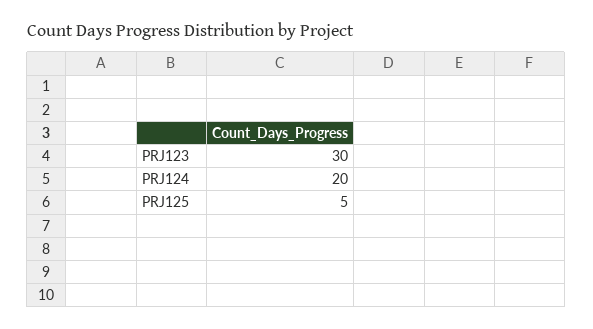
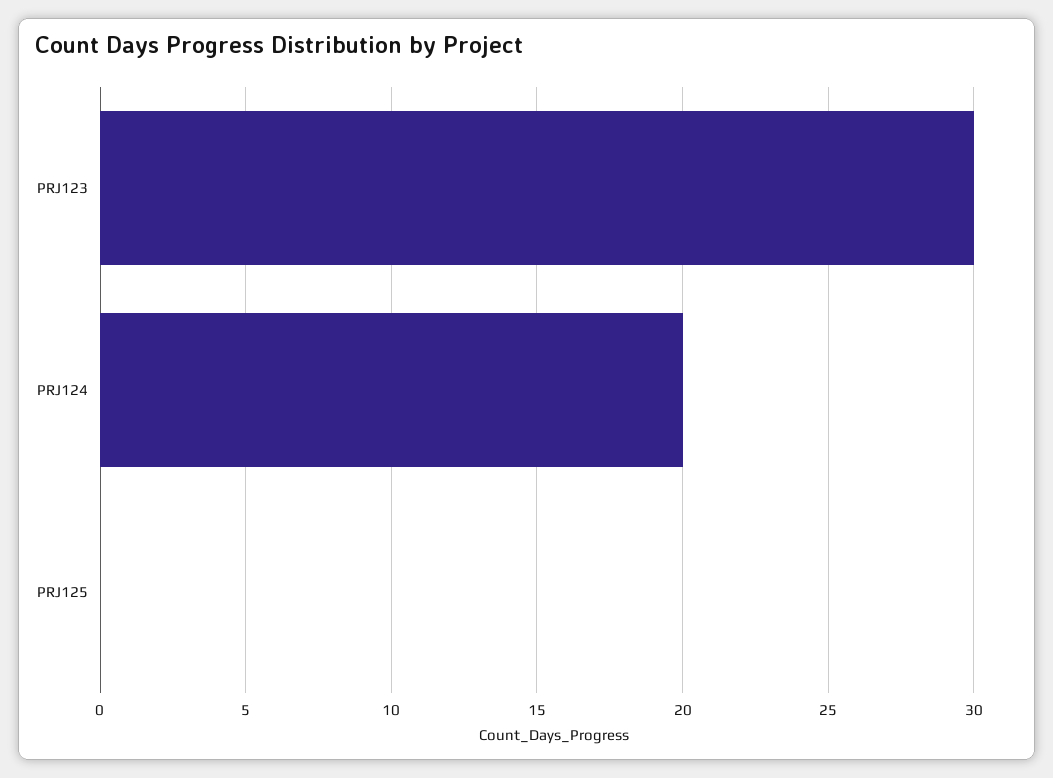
PRJ125: 5 -> 0

